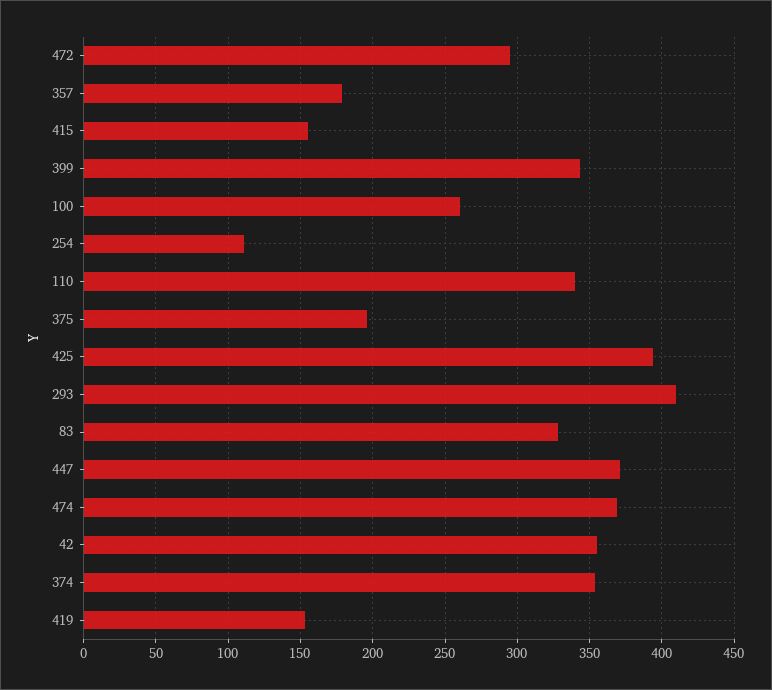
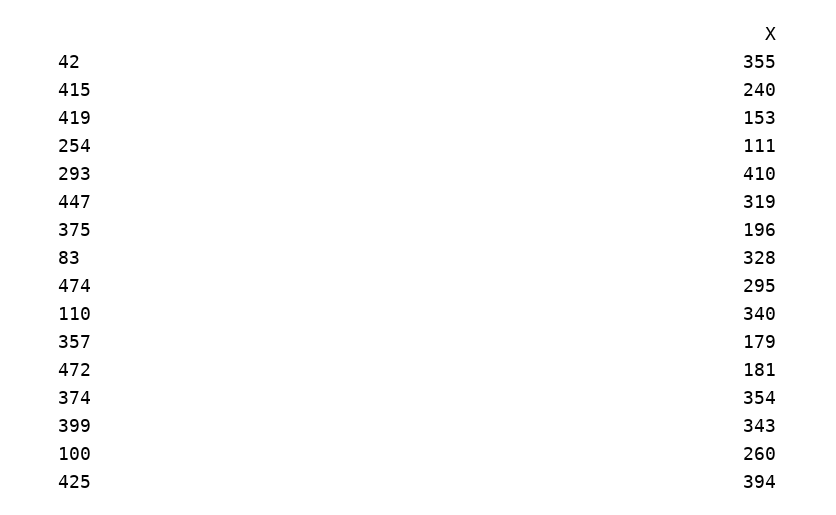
472: 295 -> 181
415: 155 -> 240
447: 370 -> 319
474: 370 -> 295

